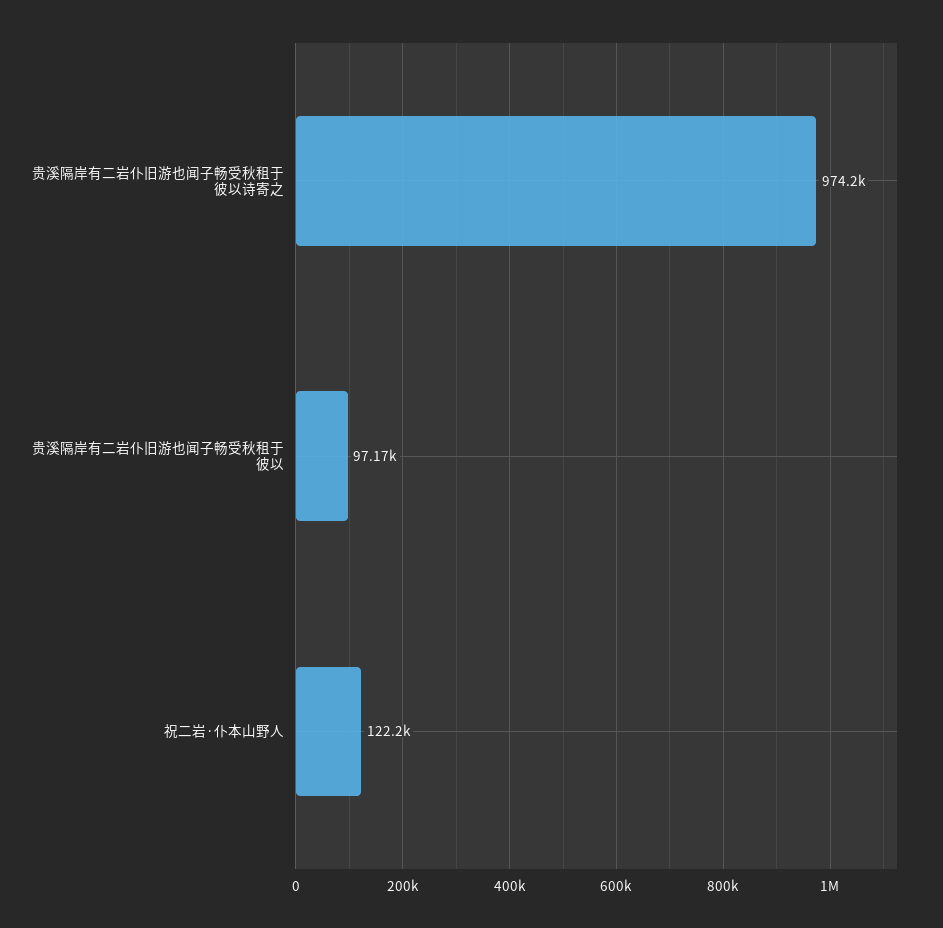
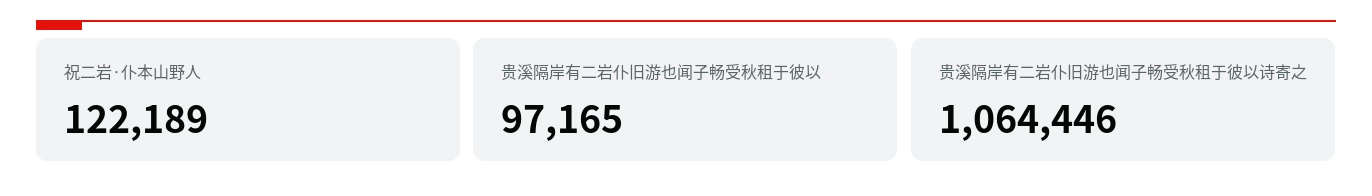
贵溪隔岸有二岩仆旧游也闻子畅受秋租于彼以诗寄之: 974200 -> 1064446

